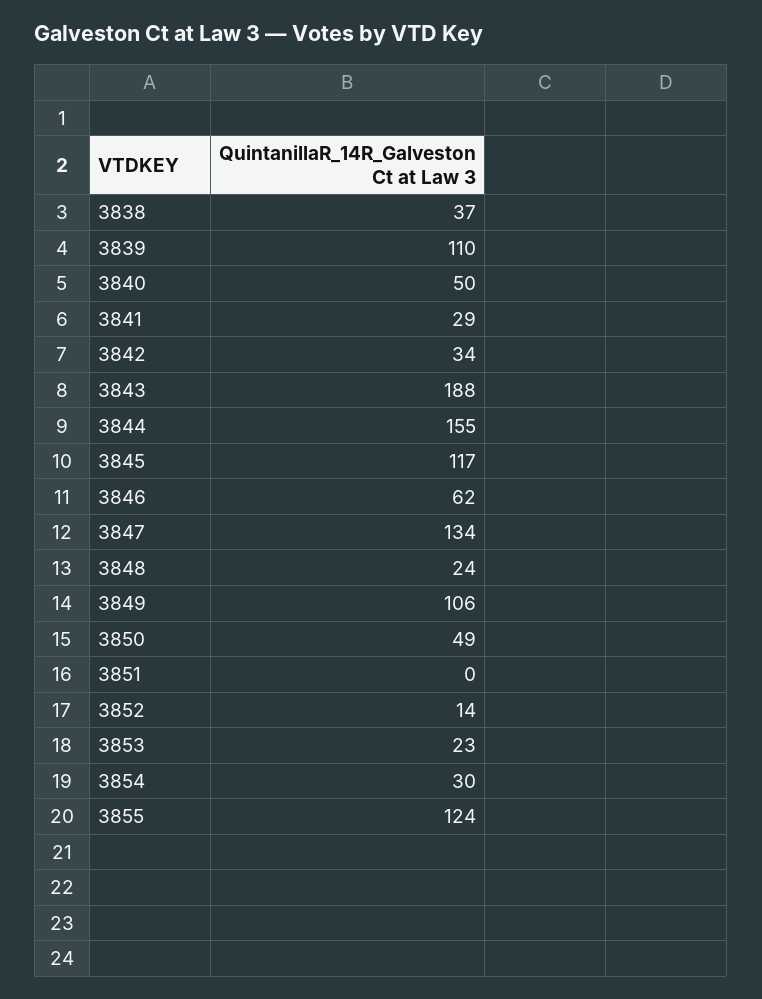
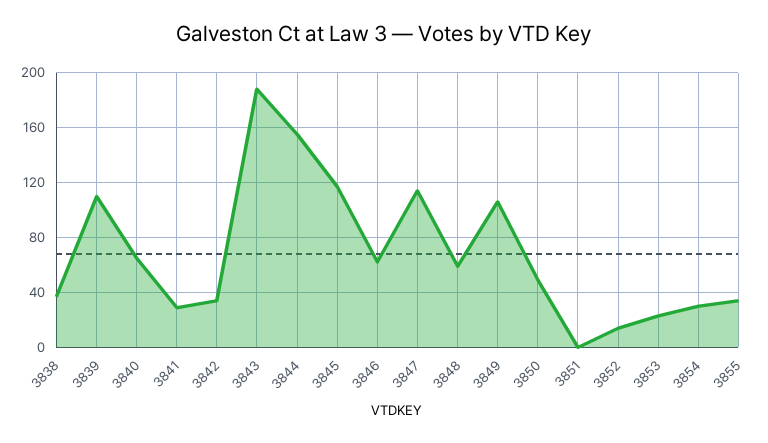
3840: 50 -> 65
3847: 134 -> 115
3848: 24 -> 60
3855: 124 -> 35

